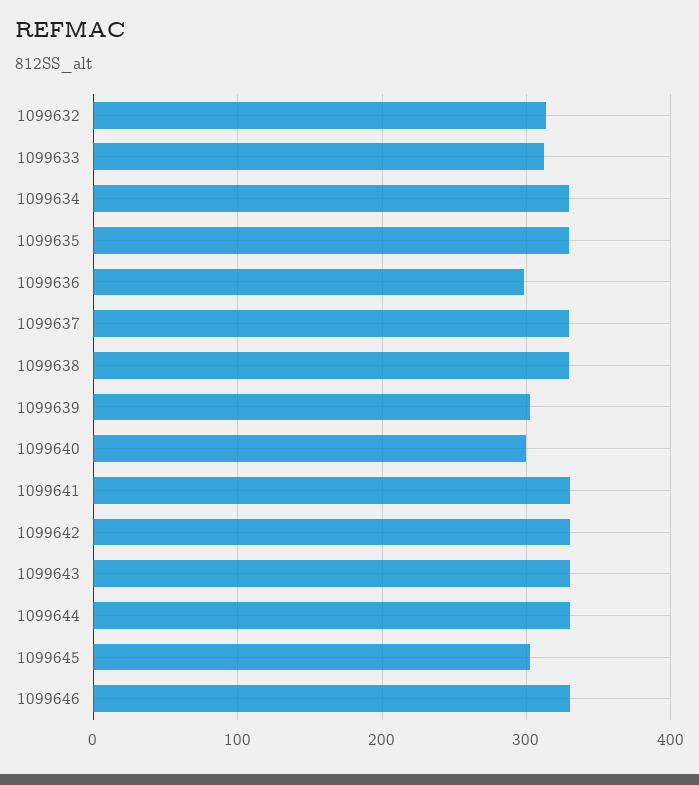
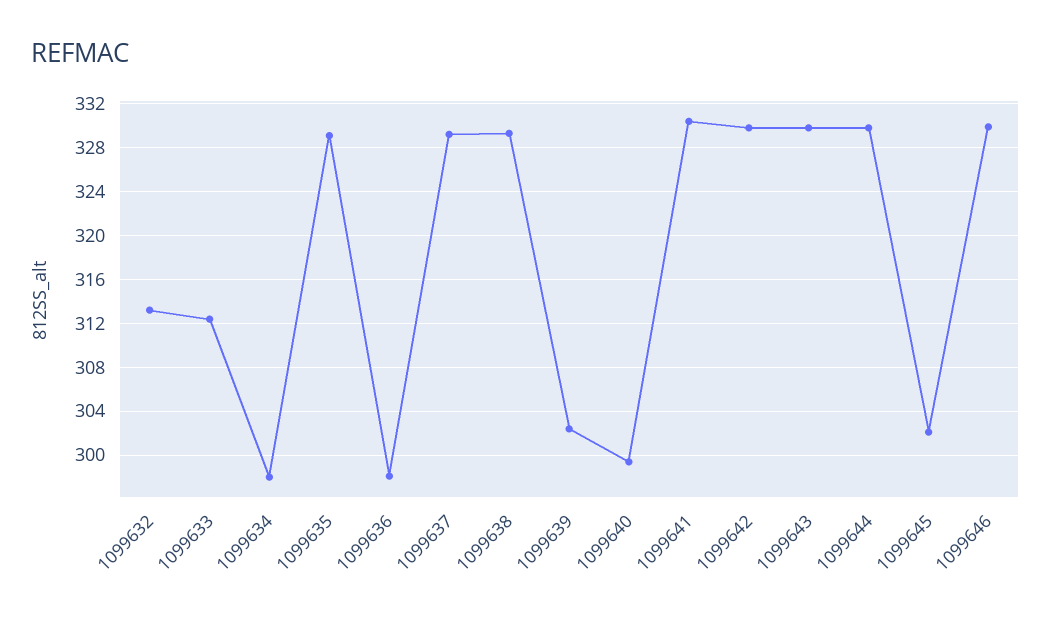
1099634: 330 -> 298

